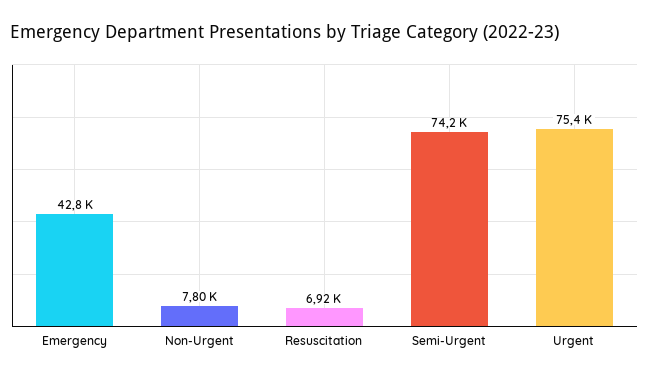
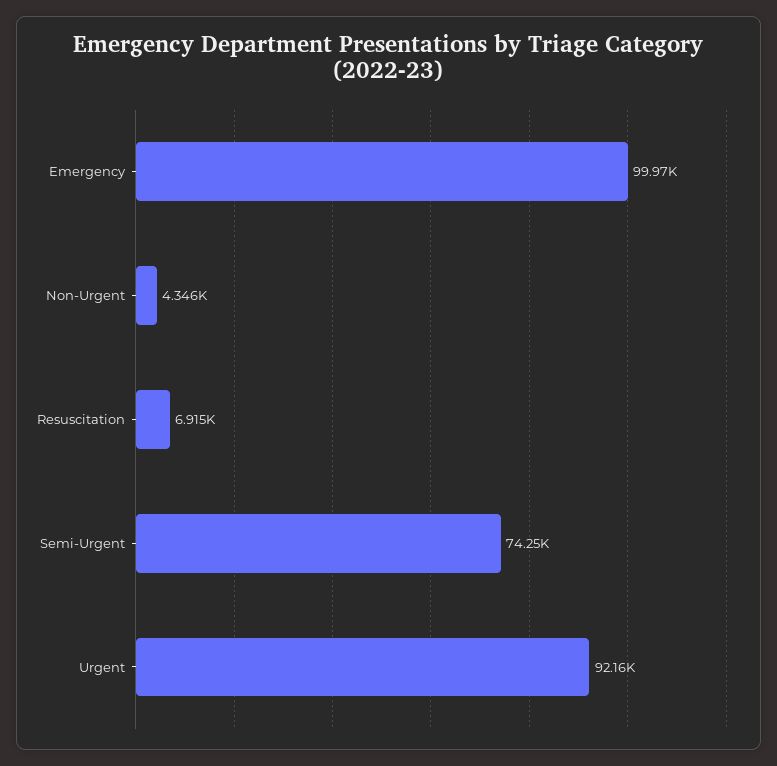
Emergency: 42800 -> 99970
Non-Urgent: 7800 -> 4346
Urgent: 75400 -> 92160

